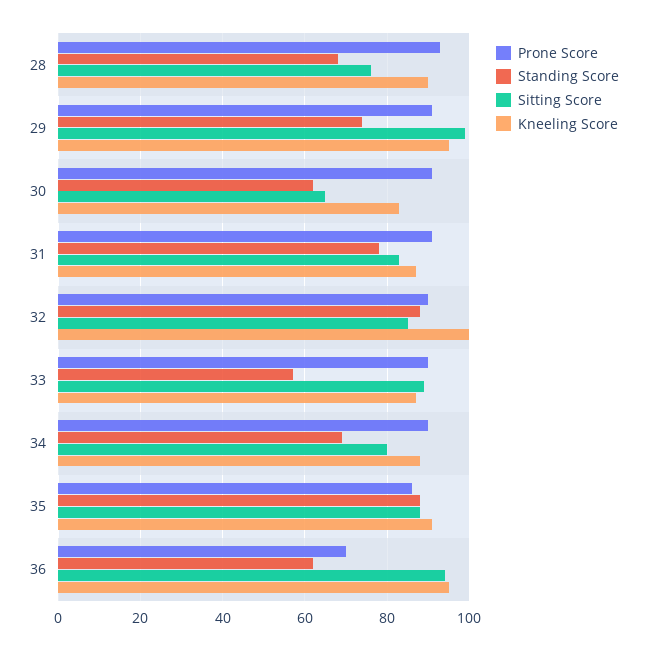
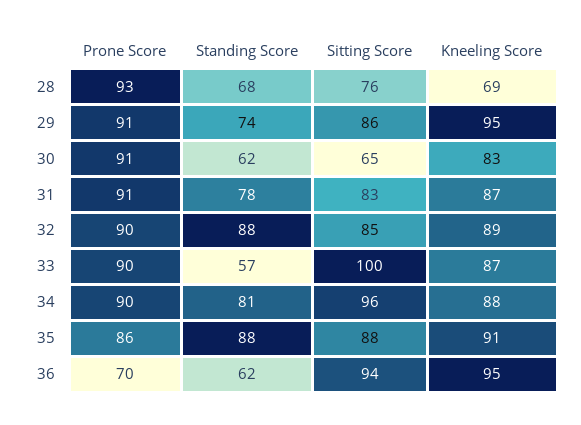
Kneeling Score, 28: 90 -> 69
Sitting Score, 29: 100 -> 86
Kneeling Score, 32: 100 -> 89
Sitting Score, 33: 90 -> 100
Standing Score, 34: 70 -> 81
Sitting Score, 34: 80 -> 96

